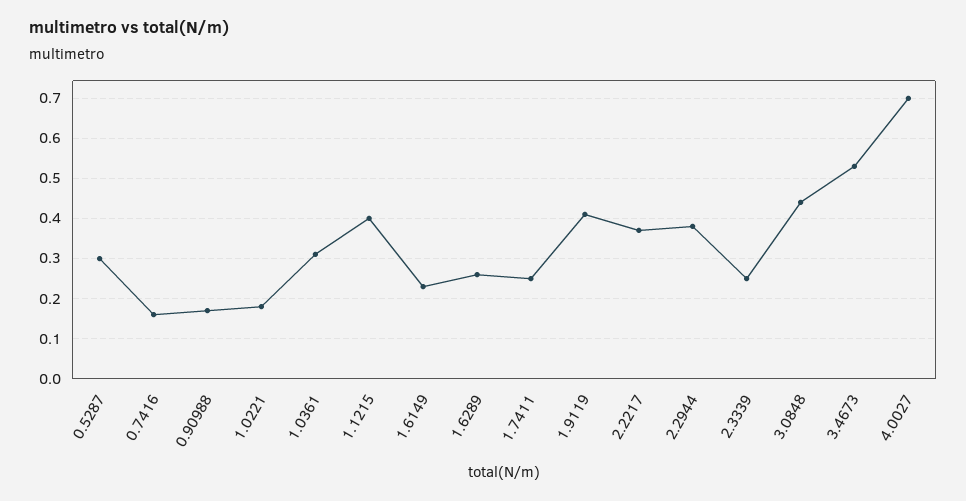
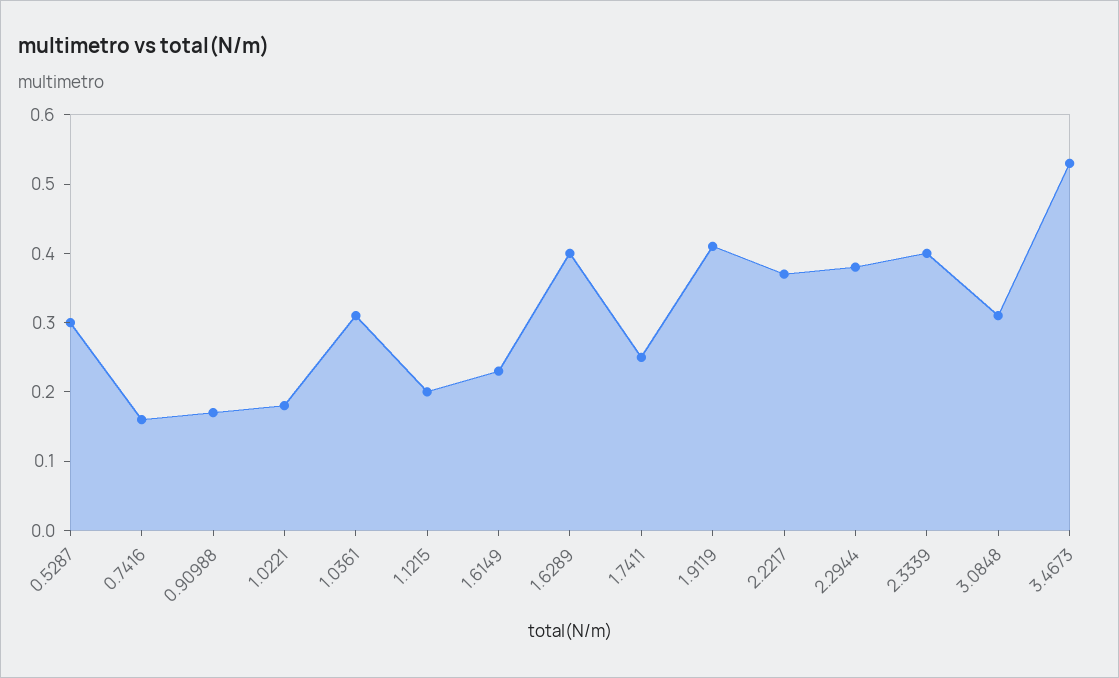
1.1215: 0.4 -> 0.2
1.6289: 0.25 -> 0.4
2.3339: 0.25 -> 0.4
3.0848: 0.45 -> 0.3
4.0027: 0.7 -> none

